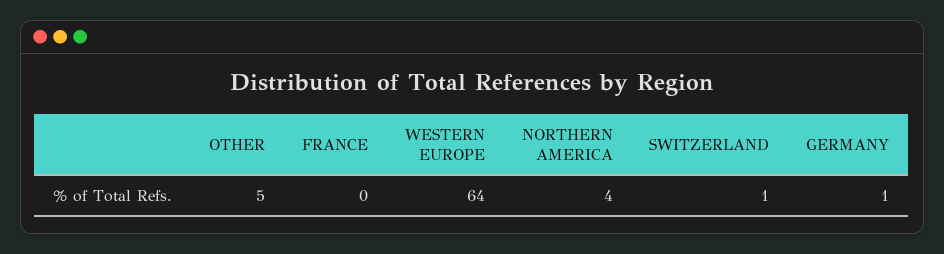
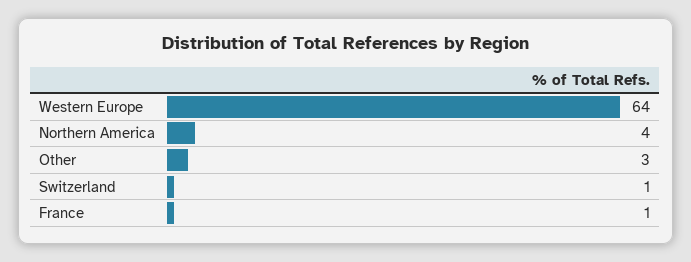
OTHER: 5 -> 3
FRANCE: 0 -> 1
GERMANY: 1 -> none

